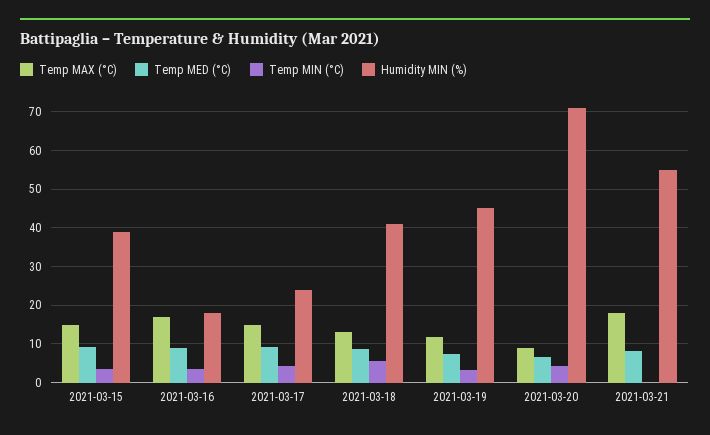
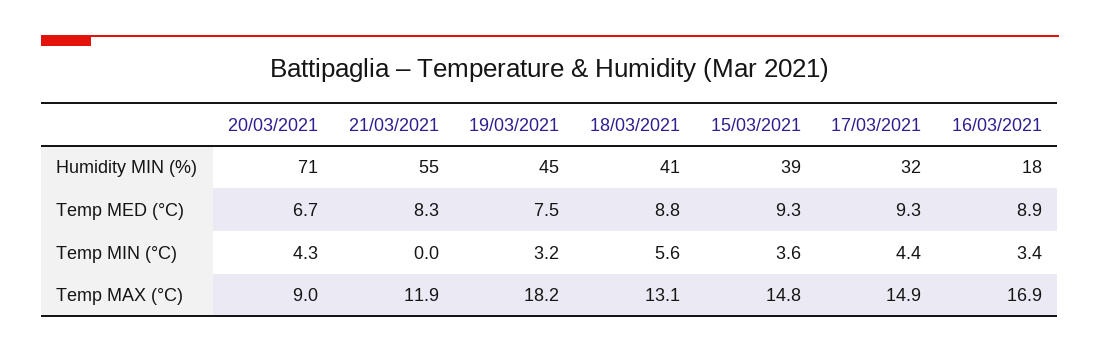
Humidity MIN (%), 2021-03-17: 24 -> 32
Temp MAX (°C), 2021-03-19: 12 -> 18.2
Temp MAX (°C), 2021-03-21: 18 -> 11.9

